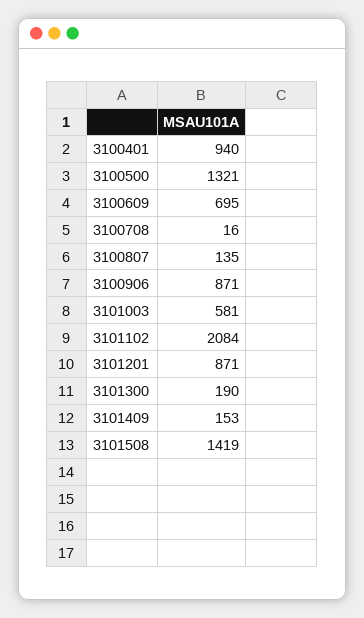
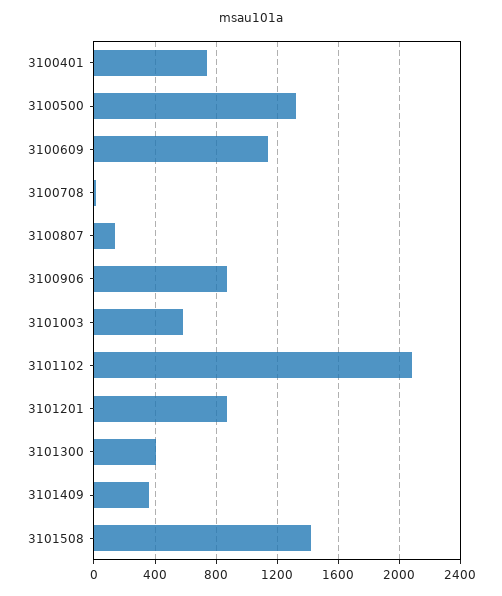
3100401: 940 -> 750
3100609: 695 -> 1150
3101300: 190 -> 400
3101409: 153 -> 350

